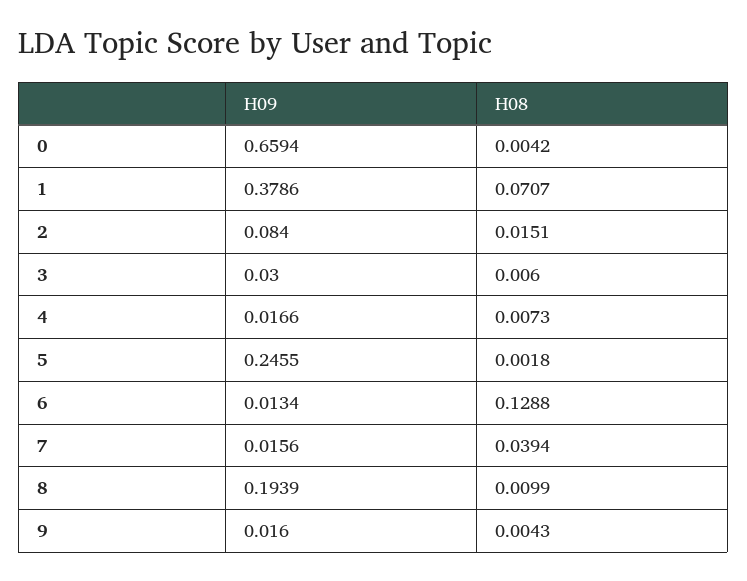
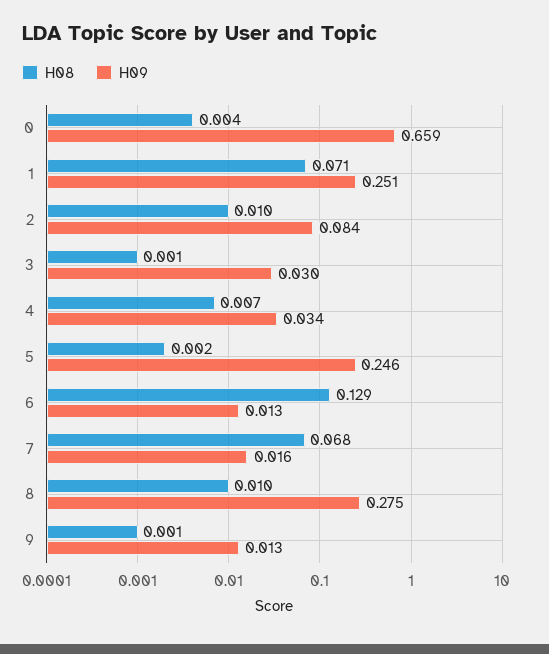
H09, 1: 0.3786 -> 0.251
H08, 2: 0.0151 -> 0.01
H08, 3: 0.006 -> 0.001
H09, 4: 0.0166 -> 0.034
H08, 7: 0.0394 -> 0.068
H09, 8: 0.1939 -> 0.275
H09, 9: 0.016 -> 0.013
H08, 9: 0.0043 -> 0.001

